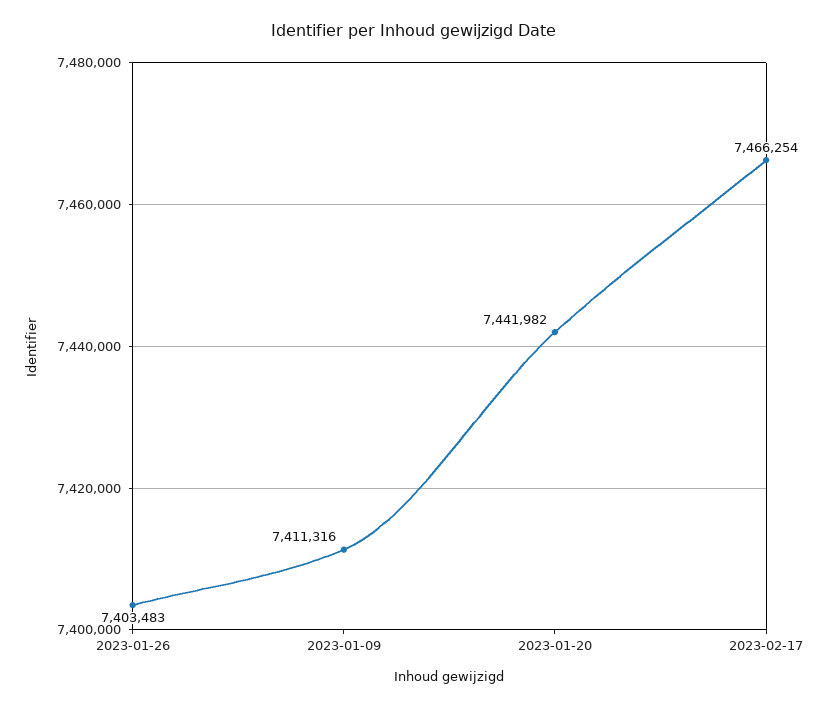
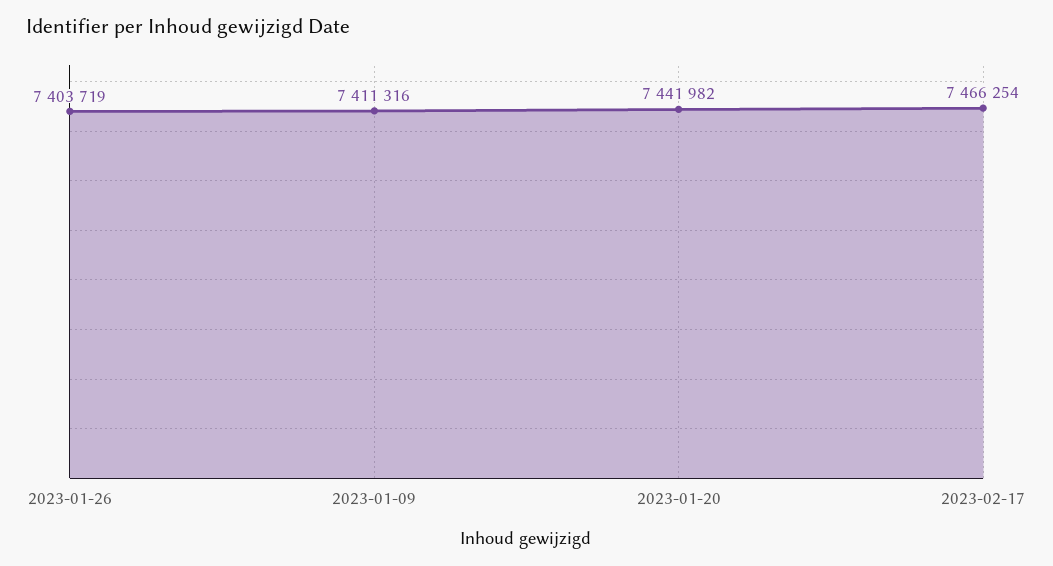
2023-01-26: 7403483 -> 7403719

